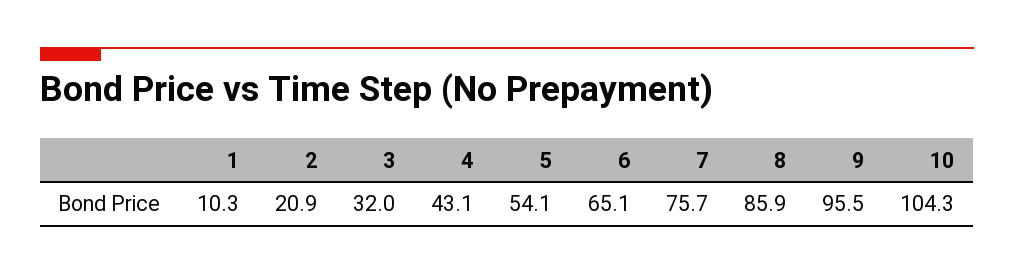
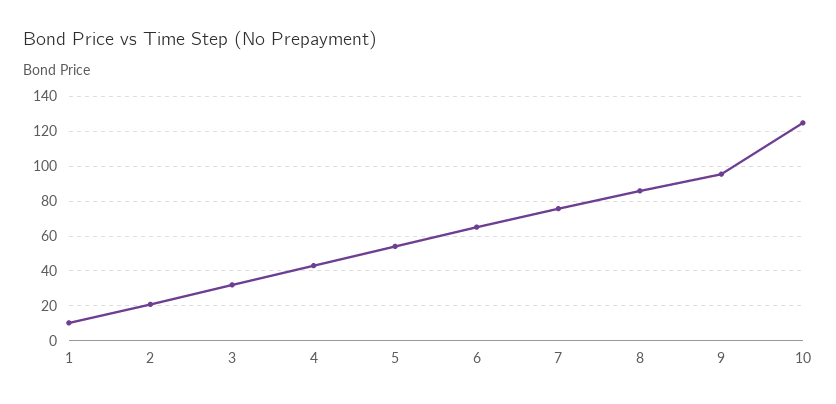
10: 104.3 -> 125

